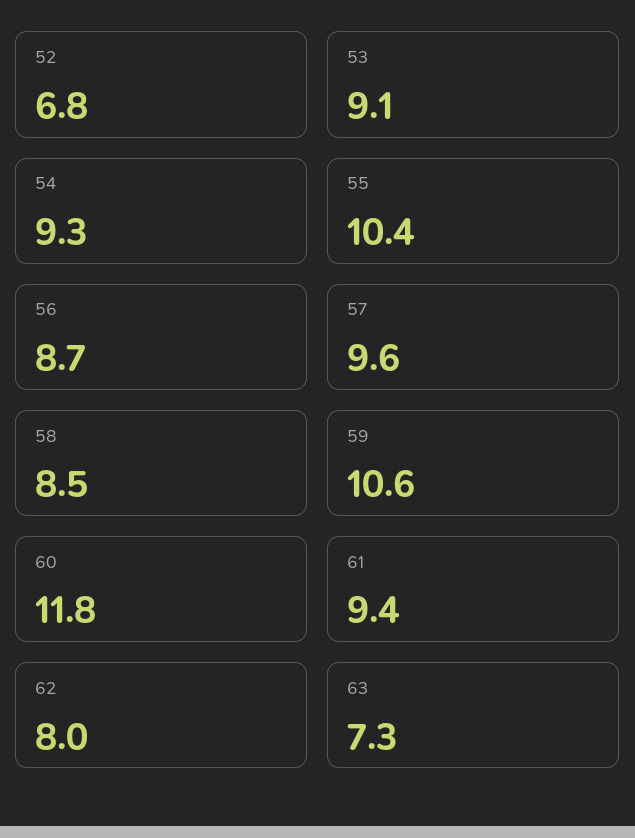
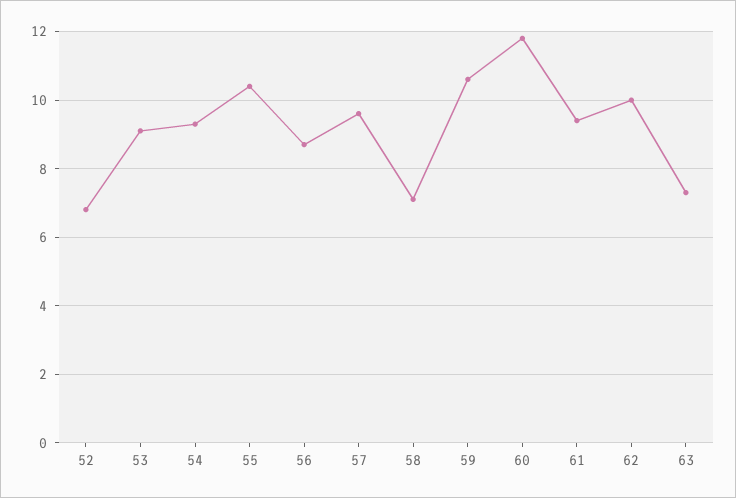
58: 8.5 -> 7
62: 8 -> 10

